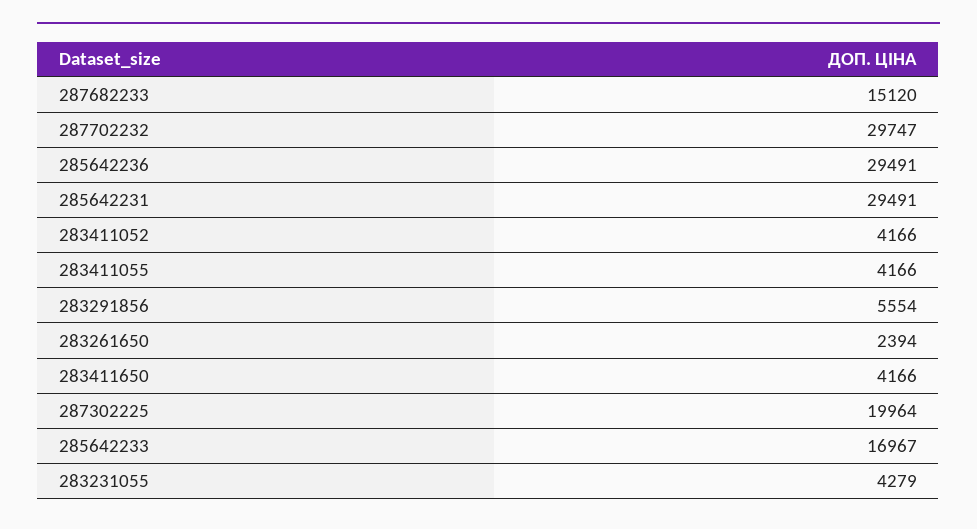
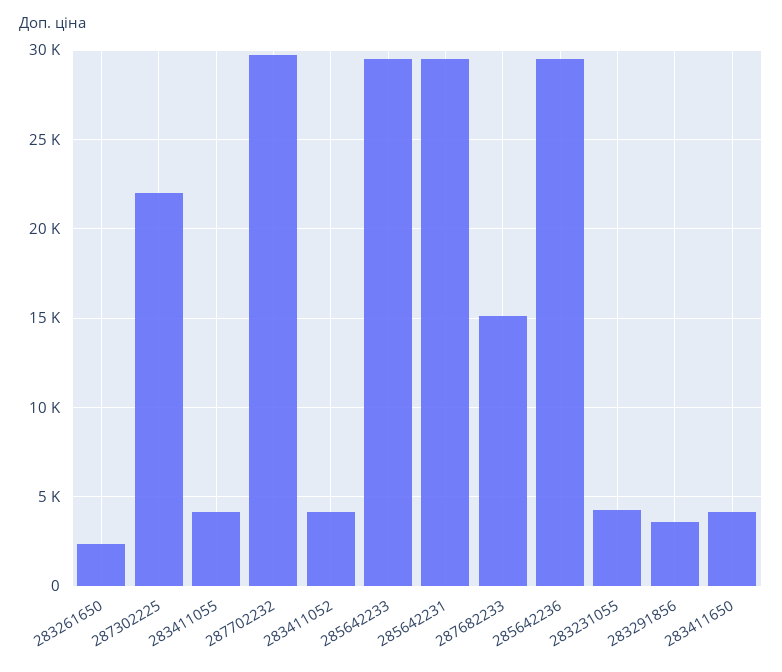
283291856: 5554 -> 3500
287302225: 19964 -> 22000
285642233: 16967 -> 29500

